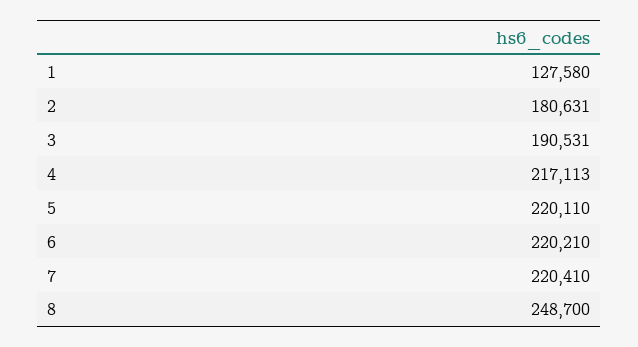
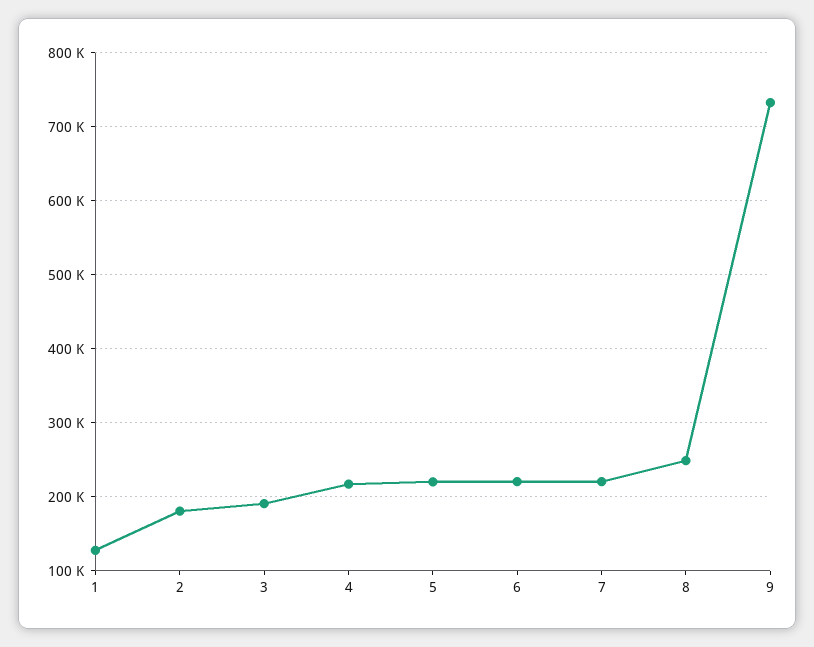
9: none -> 730000

